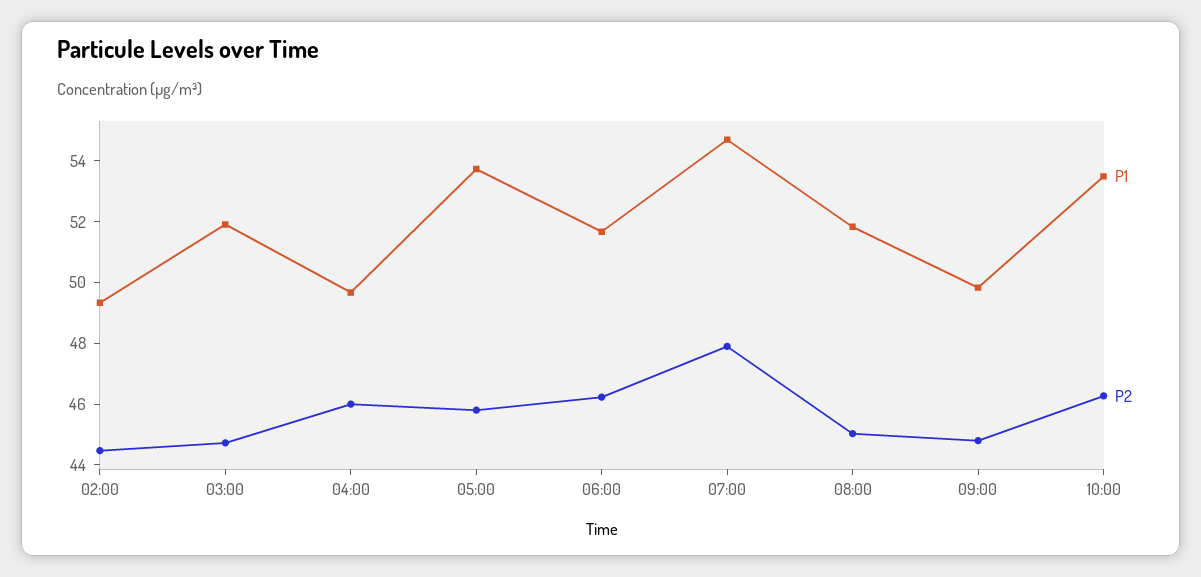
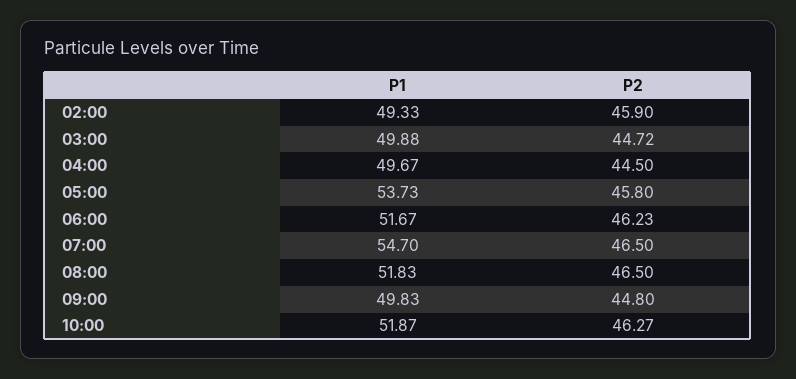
P2, 02:00: 44.5 -> 45.9
P1, 03:00: 52 -> 49.88
P2, 04:00: 46 -> 44.5
P2, 07:00: 48 -> 46.5
P2, 08:00: 45 -> 46.5
P1, 10:00: 53.5 -> 51.87

